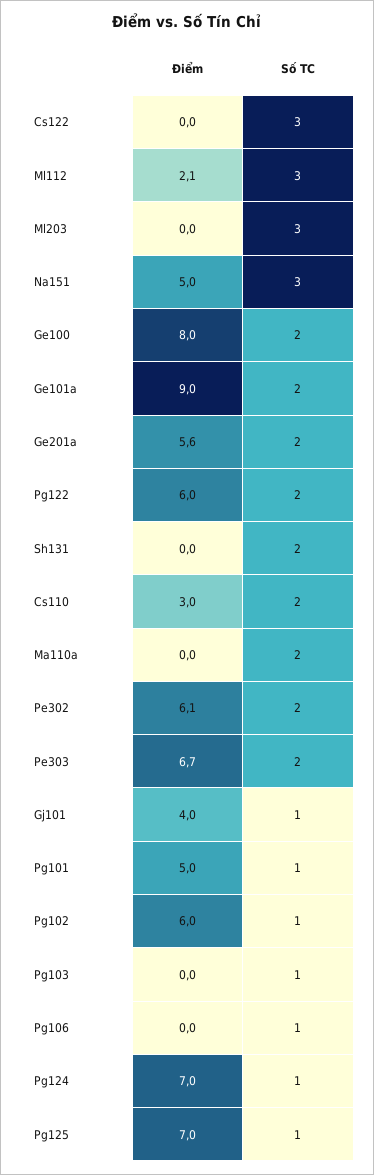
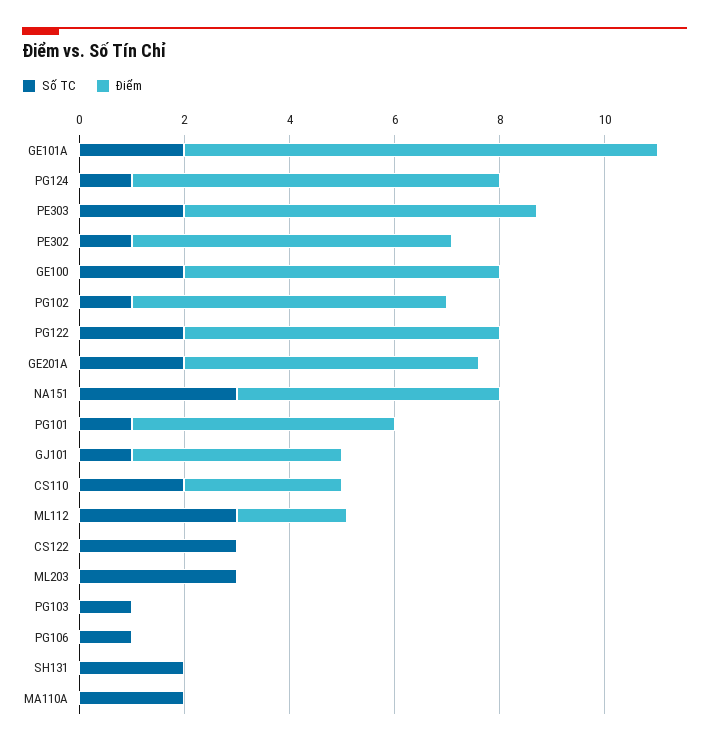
Điểm, Ge100: 8 -> 6
Số TC, Pe302: 2 -> 1
Điểm, Pg125: 7 -> none
Số TC, Pg125: 1 -> none

